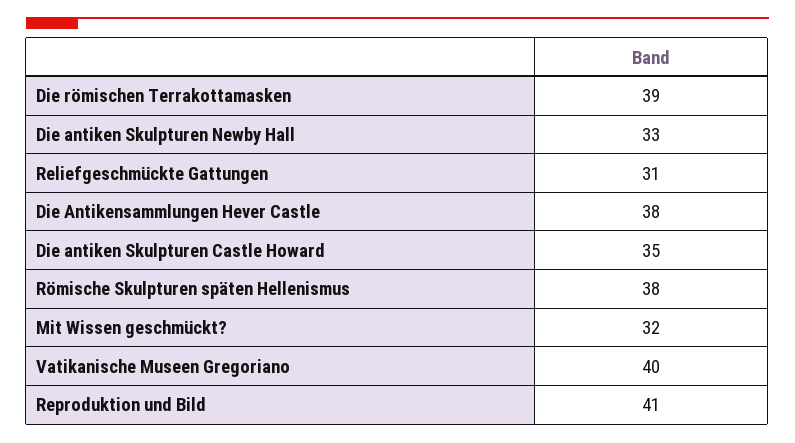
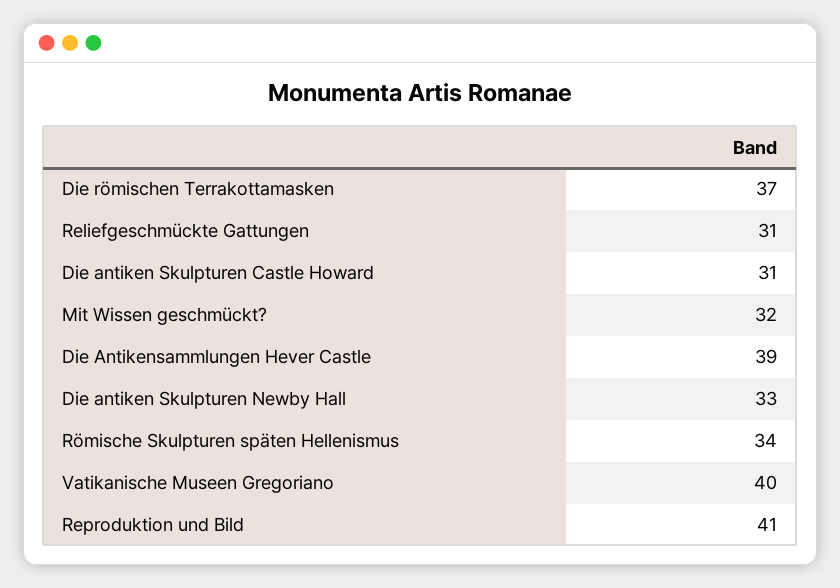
Die römischen Terrakottamasken: 39 -> 37
Die Antikensammlungen Hever Castle: 38 -> 39
Die antiken Skulpturen Castle Howard: 35 -> 31
Römische Skulpturen späten Hellenismus: 38 -> 34

